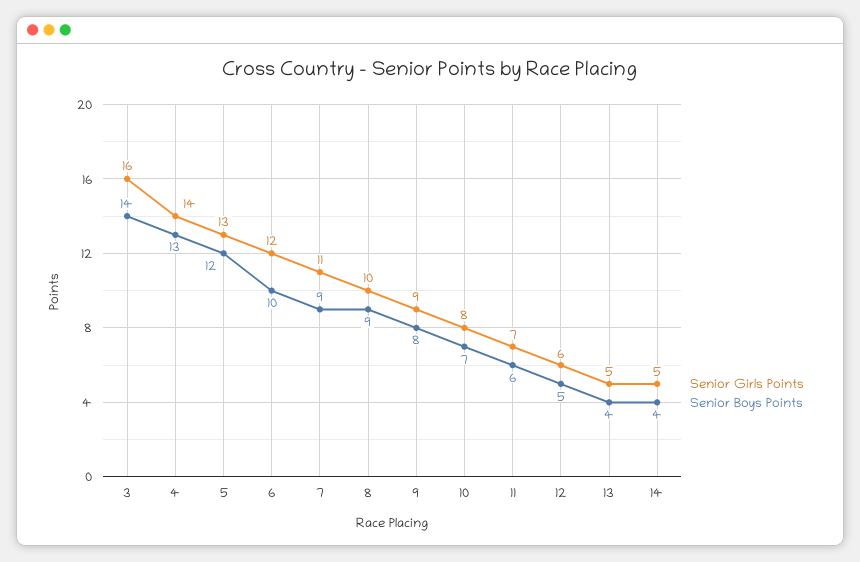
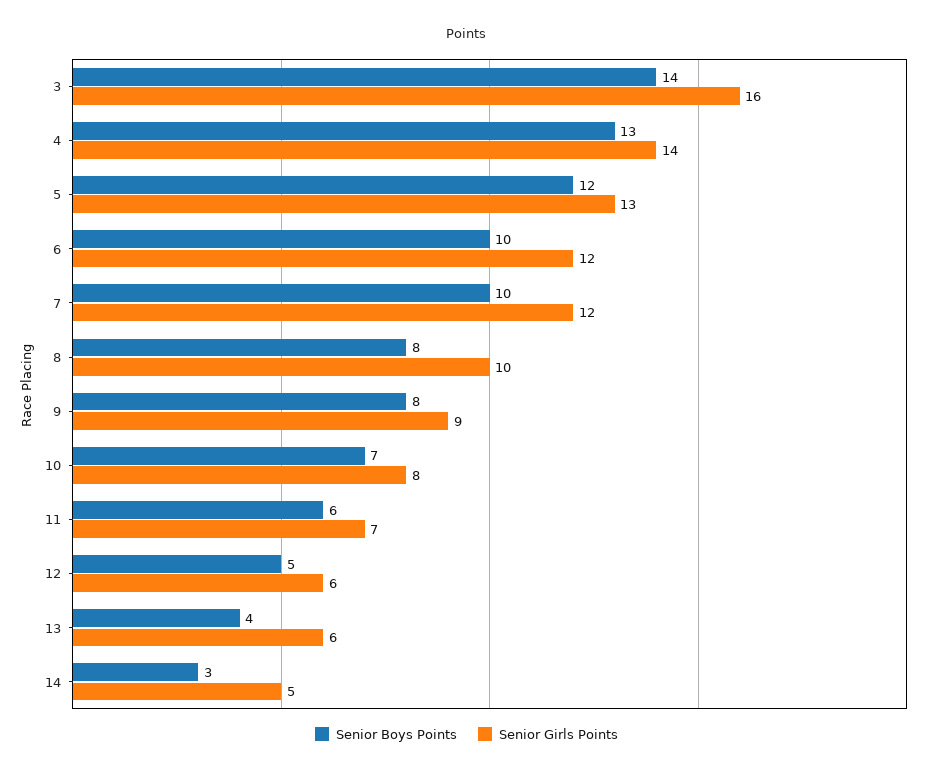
Senior Girls Points, 7: 11 -> 12
Senior Boys Points, 7: 9 -> 10
Senior Boys Points, 8: 9 -> 8
Senior Girls Points, 13: 5 -> 6
Senior Boys Points, 14: 4 -> 3

